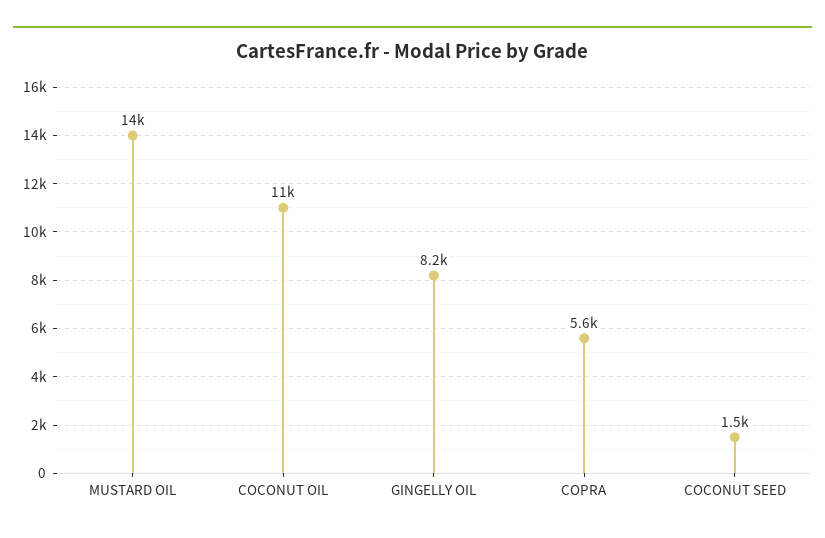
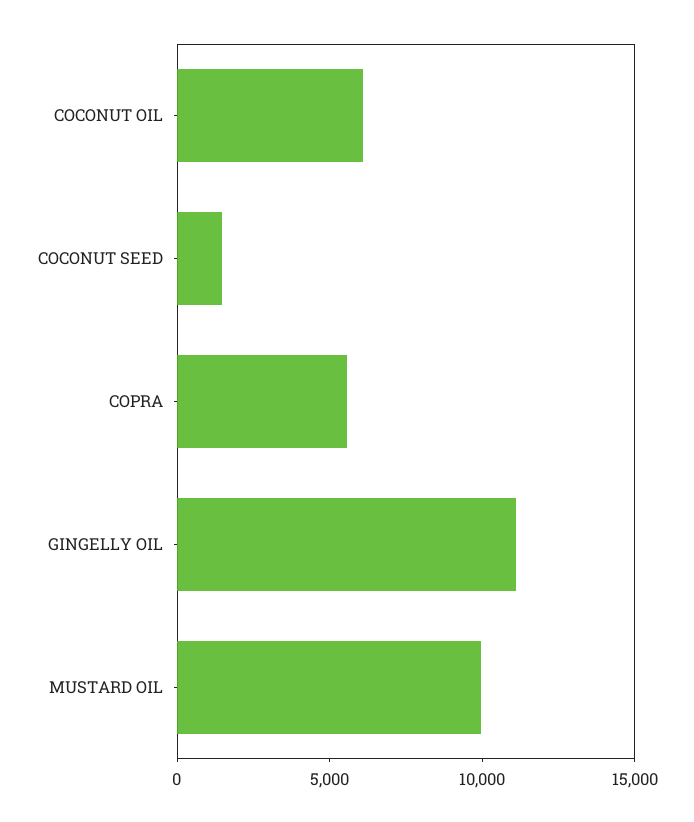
MUSTARD OIL: 14000 -> 10000
COCONUT OIL: 11000 -> 6000
GINGELLY OIL: 8200 -> 11000

